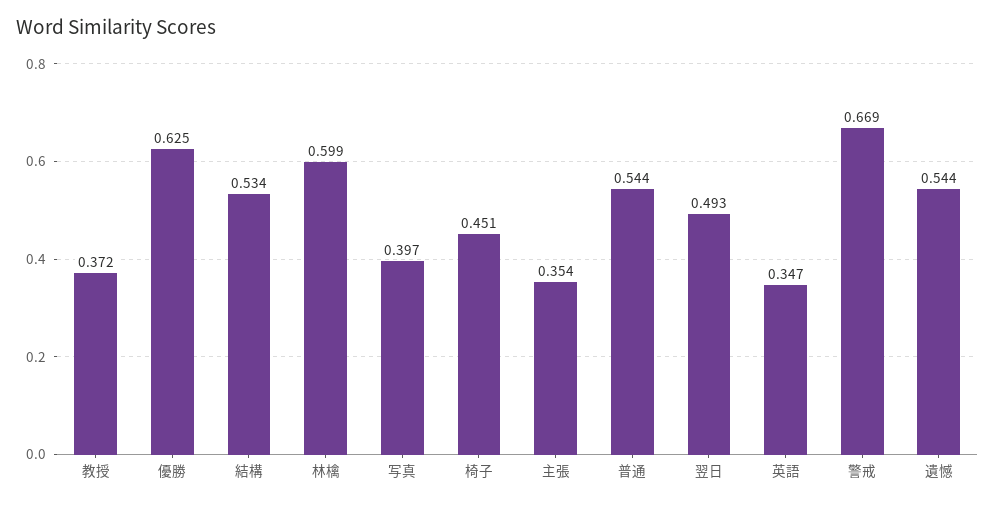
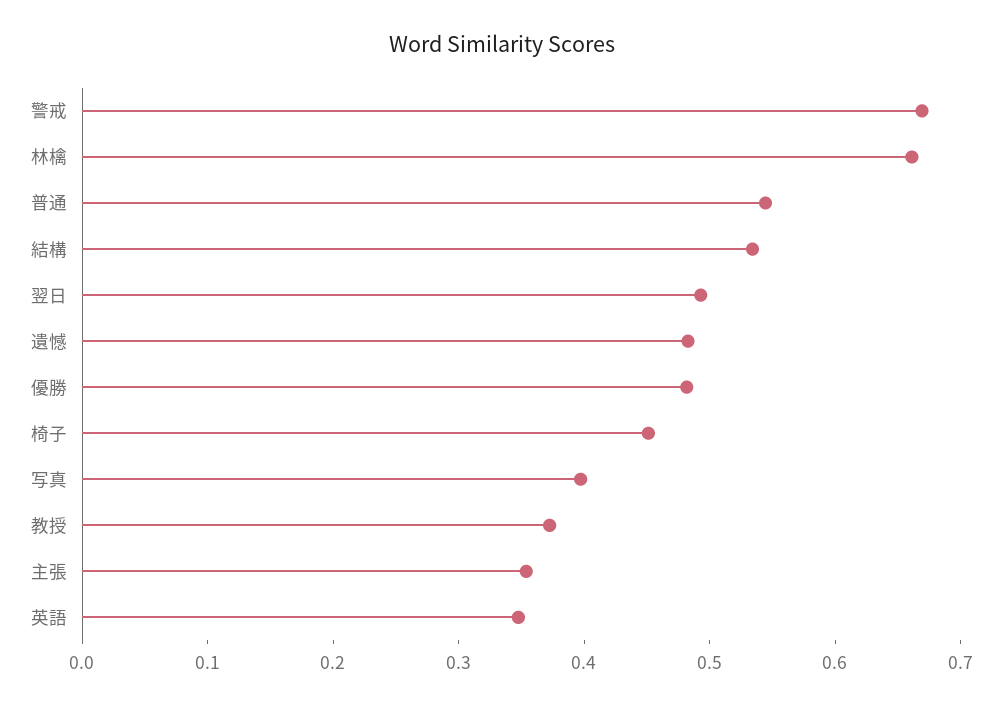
優勝: 0.625 -> 0.48
林檎: 0.599 -> 0.66
遺憾: 0.544 -> 0.48

